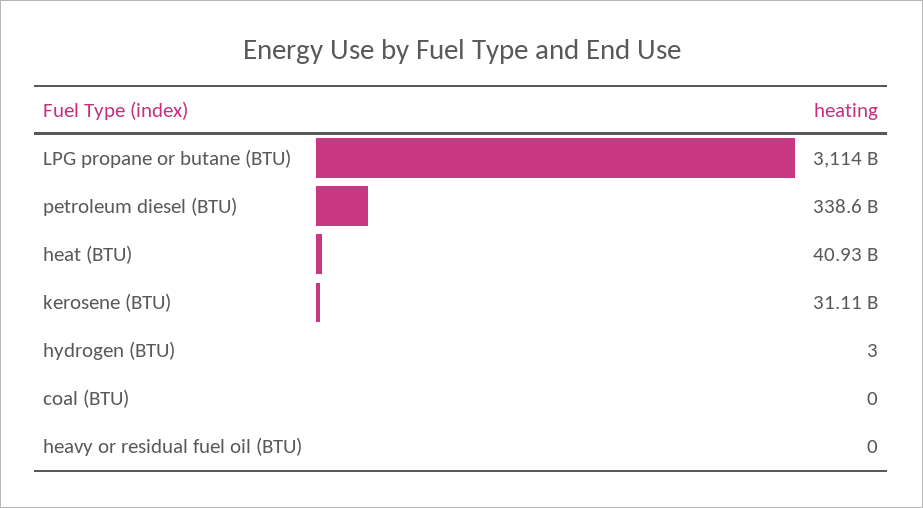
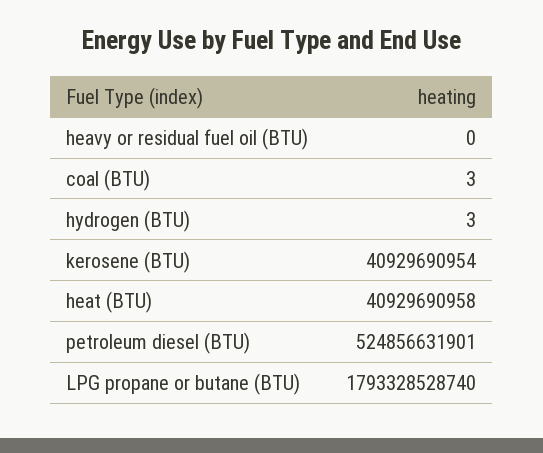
LPG propane or butane (BTU): 3114000000000 -> 1793328528740
petroleum diesel (BTU): 338600000000 -> 524856631901
kerosene (BTU): 31110000000 -> 40929690954
coal (BTU): 0 -> 3

